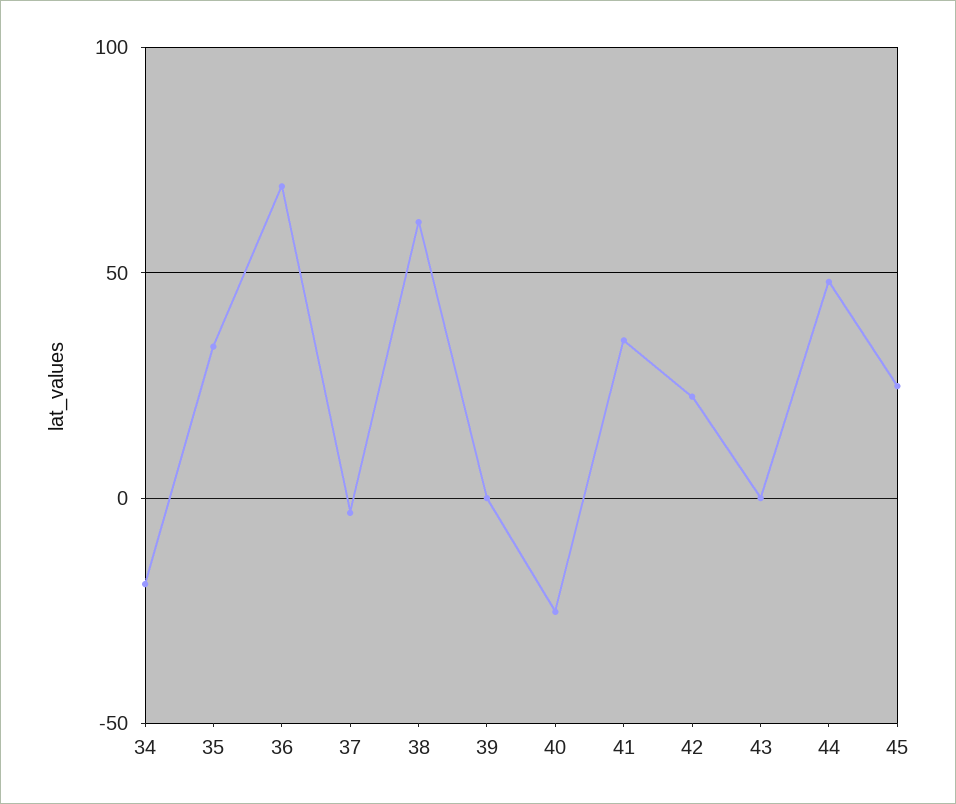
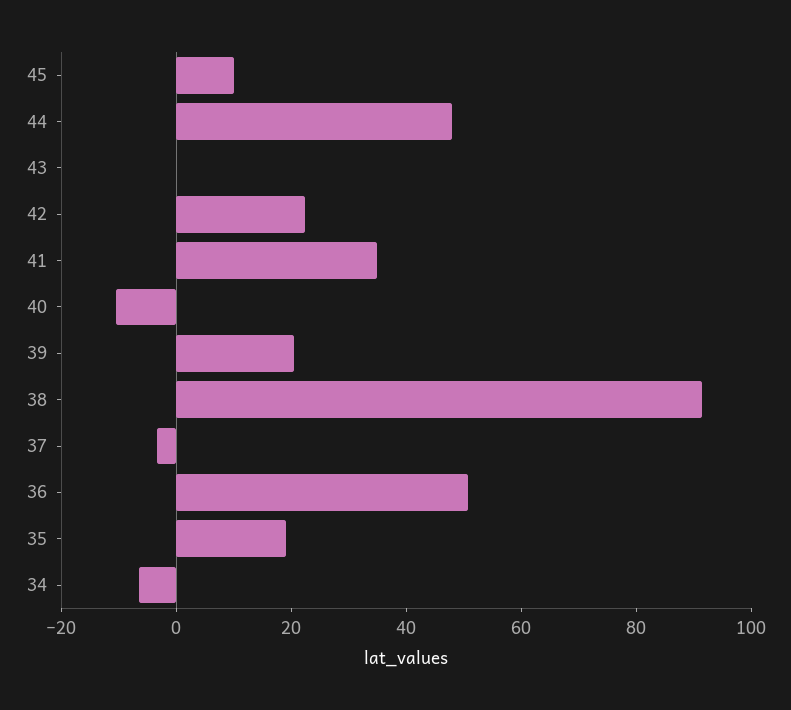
34: -20 -> -5
35: 35 -> 20
36: 70 -> 50
38: 60 -> 90
39: 0 -> 20
40: -25 -> -10
45: 25 -> 10

